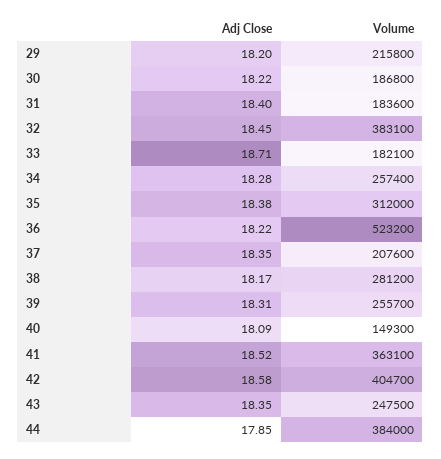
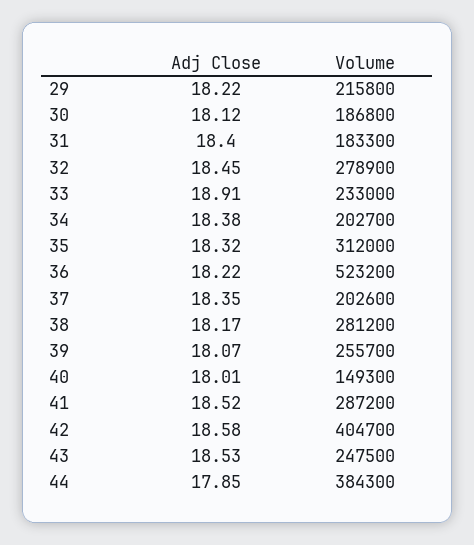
Adj Close, 29: 18.2 -> 18.22
Adj Close, 30: 18.22 -> 18.12
Volume, 31: 183600 -> 183300
Volume, 32: 383100 -> 278900
Adj Close, 33: 18.71 -> 18.91
Volume, 33: 182100 -> 233000
Adj Close, 34: 18.28 -> 18.38
Volume, 34: 257400 -> 202700
Adj Close, 35: 18.38 -> 18.32
Volume, 37: 207600 -> 202600
Adj Close, 39: 18.31 -> 18.07
Adj Close, 40: 18.09 -> 18.01
Volume, 41: 363100 -> 287200
Adj Close, 43: 18.35 -> 18.53
Volume, 44: 384000 -> 384300

